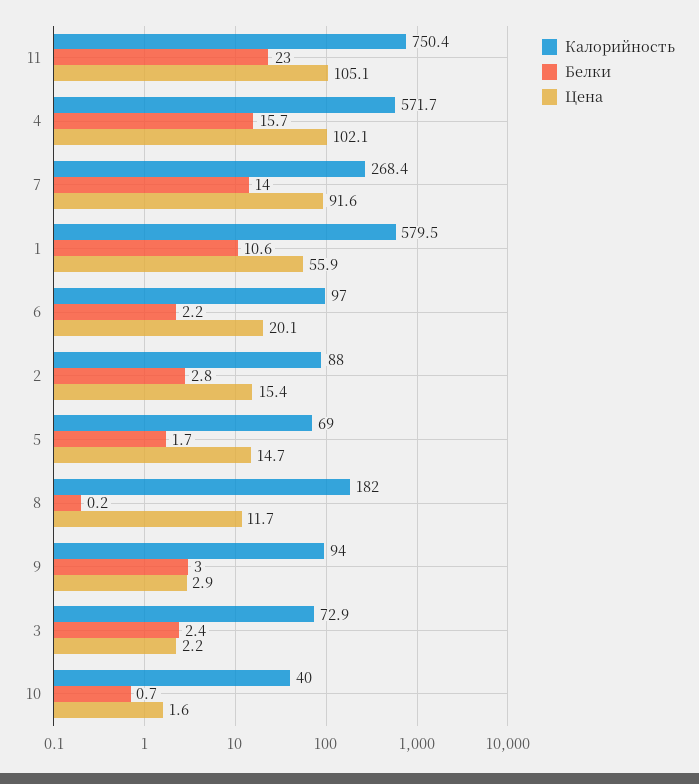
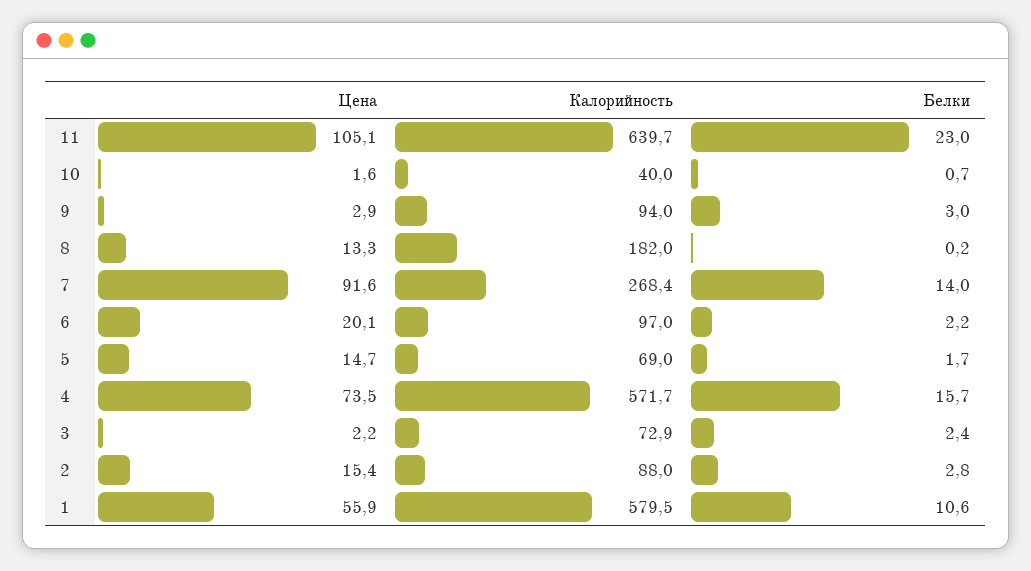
Калорийность, 11: 750.4 -> 639.7
Цена, 4: 102.1 -> 73.5
Цена, 8: 11.7 -> 13.3

